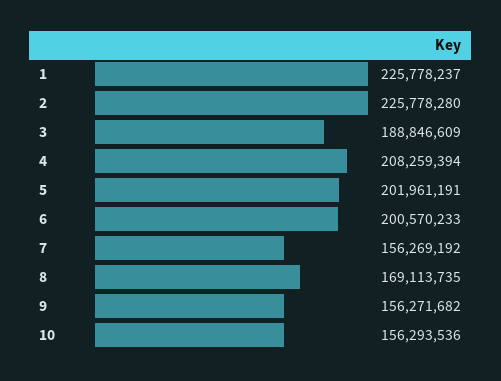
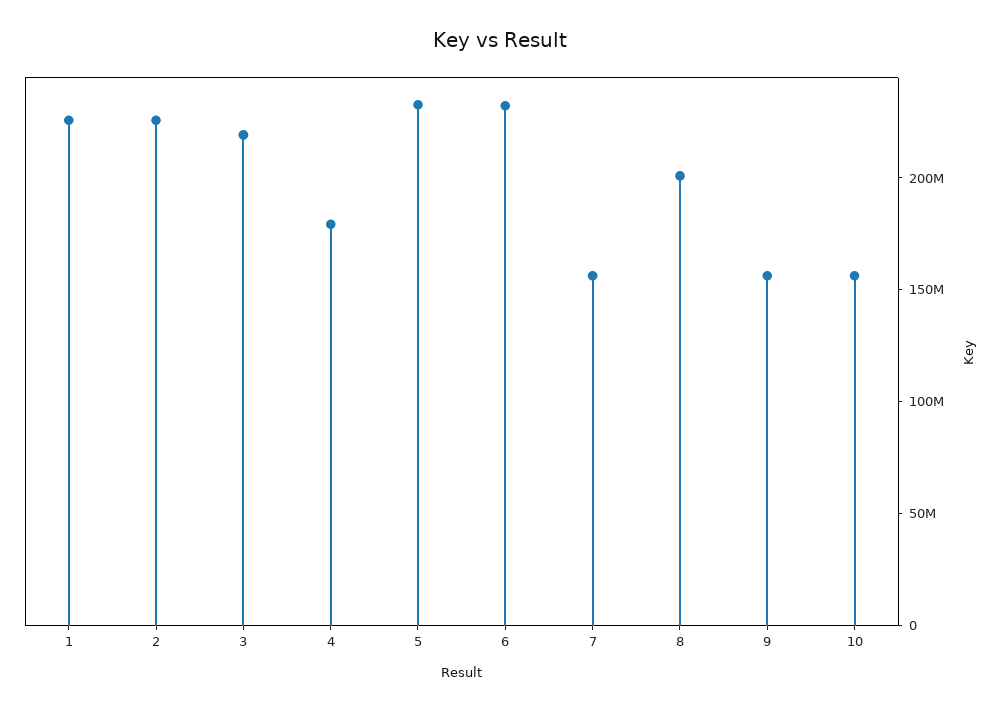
3: 188846609 -> 220000000
4: 208259394 -> 180000000
5: 201961191 -> 230000000
6: 200570233 -> 230000000
8: 169113735 -> 200000000

